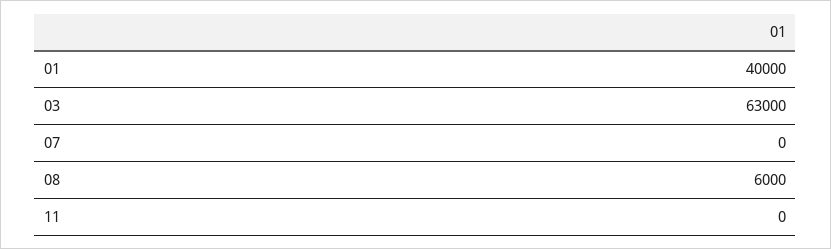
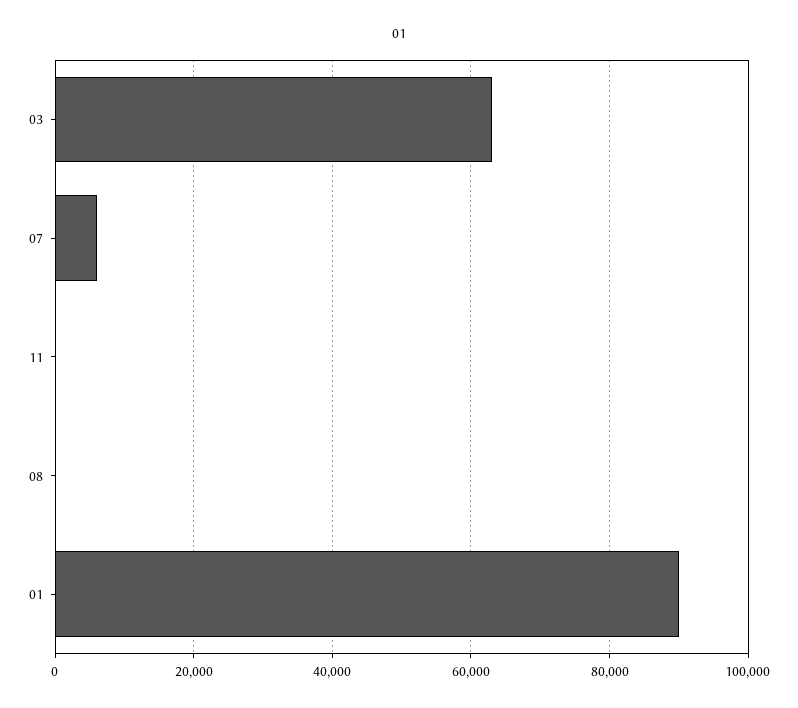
01: 40000 -> 90000
07: 0 -> 6000
08: 6000 -> 0

